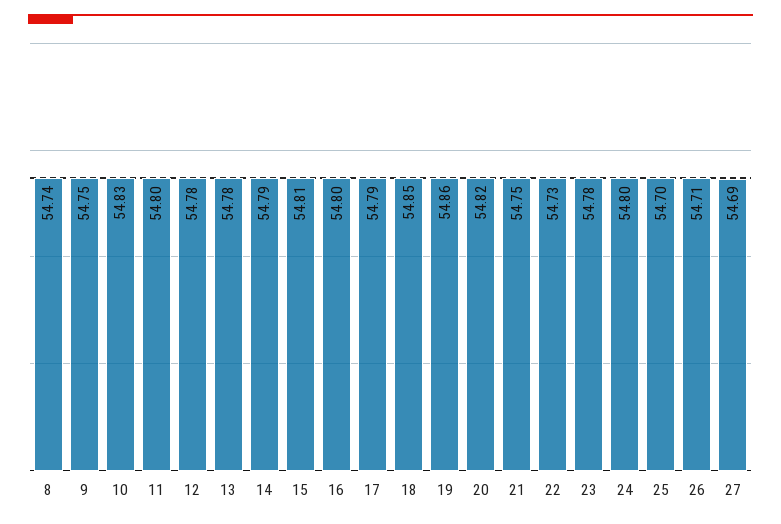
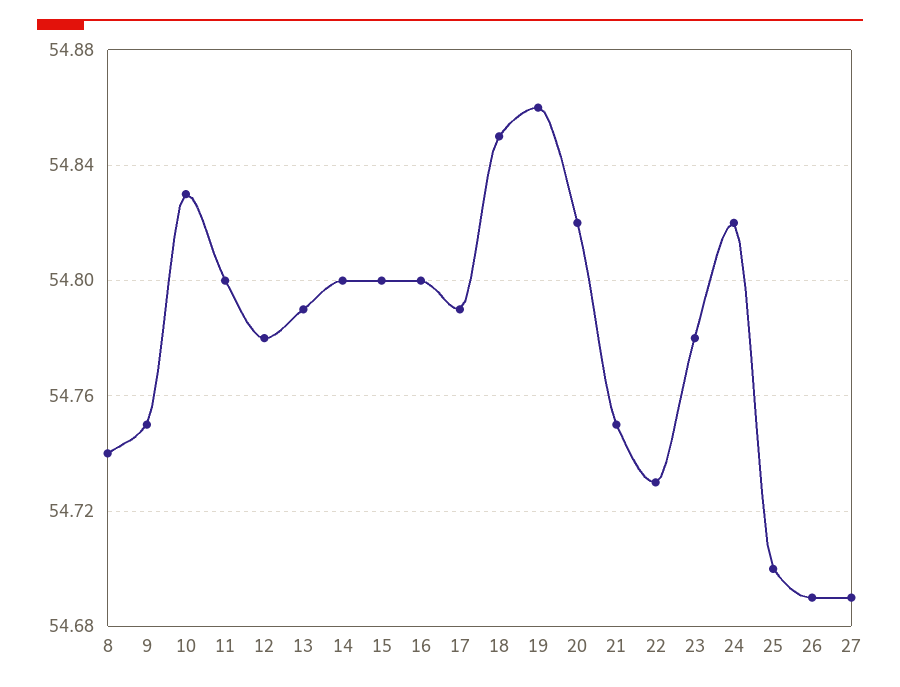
13: 54.78 -> 54.79
14: 54.79 -> 54.8
15: 54.81 -> 54.8
24: 54.8 -> 54.82
26: 54.71 -> 54.69

